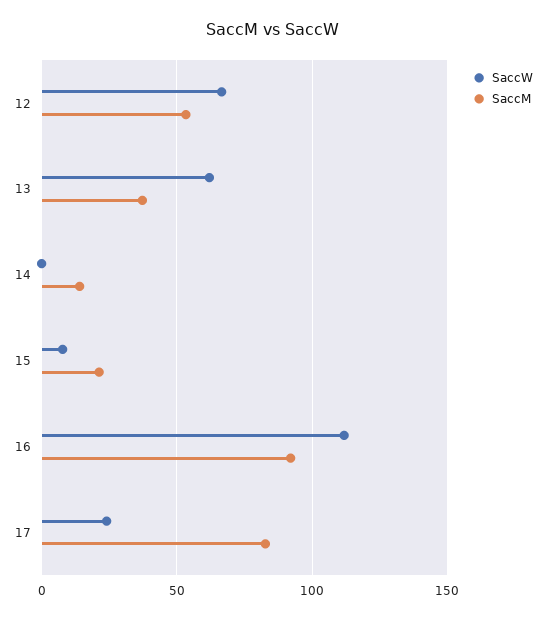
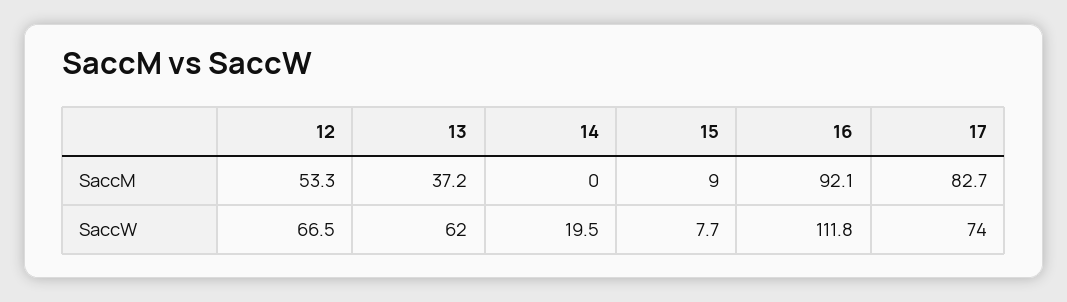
SaccW, 14: 0 -> 19.5
SaccM, 14: 15 -> 0
SaccM, 15: 20 -> 9
SaccW, 17: 25 -> 74

